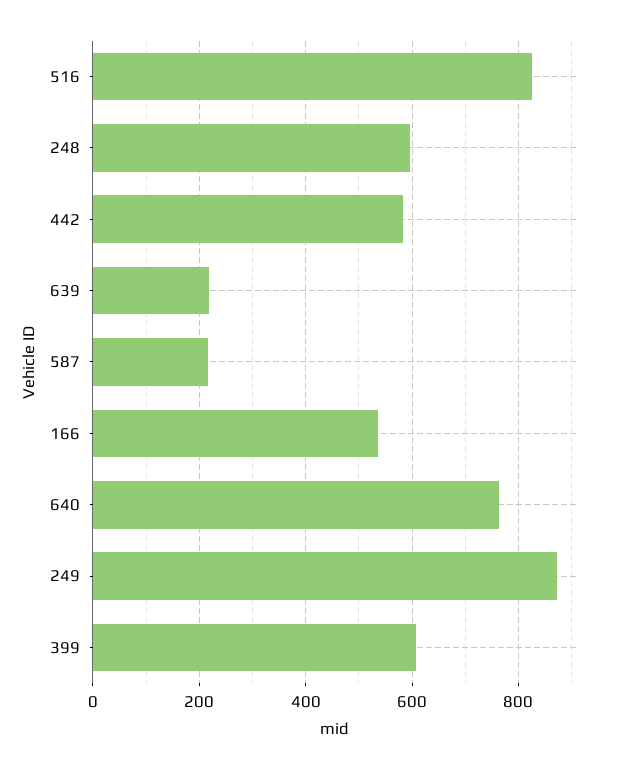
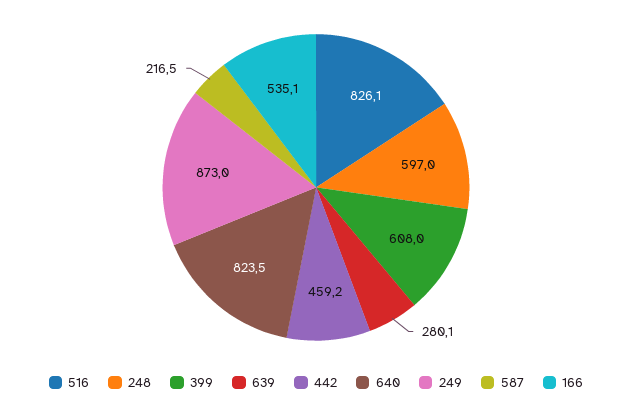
442: 580 -> 459.2
639: 220 -> 280.1
640: 760 -> 823.5

